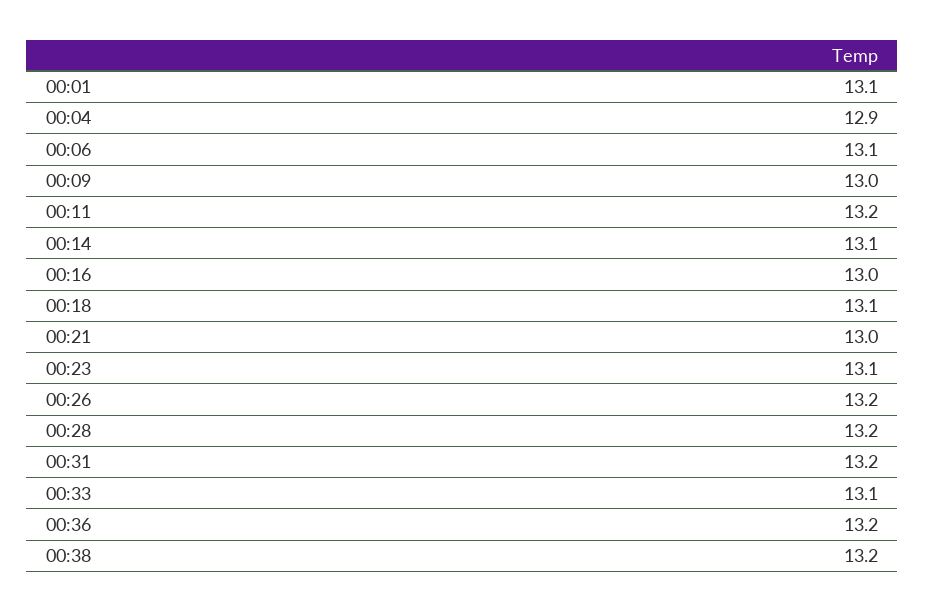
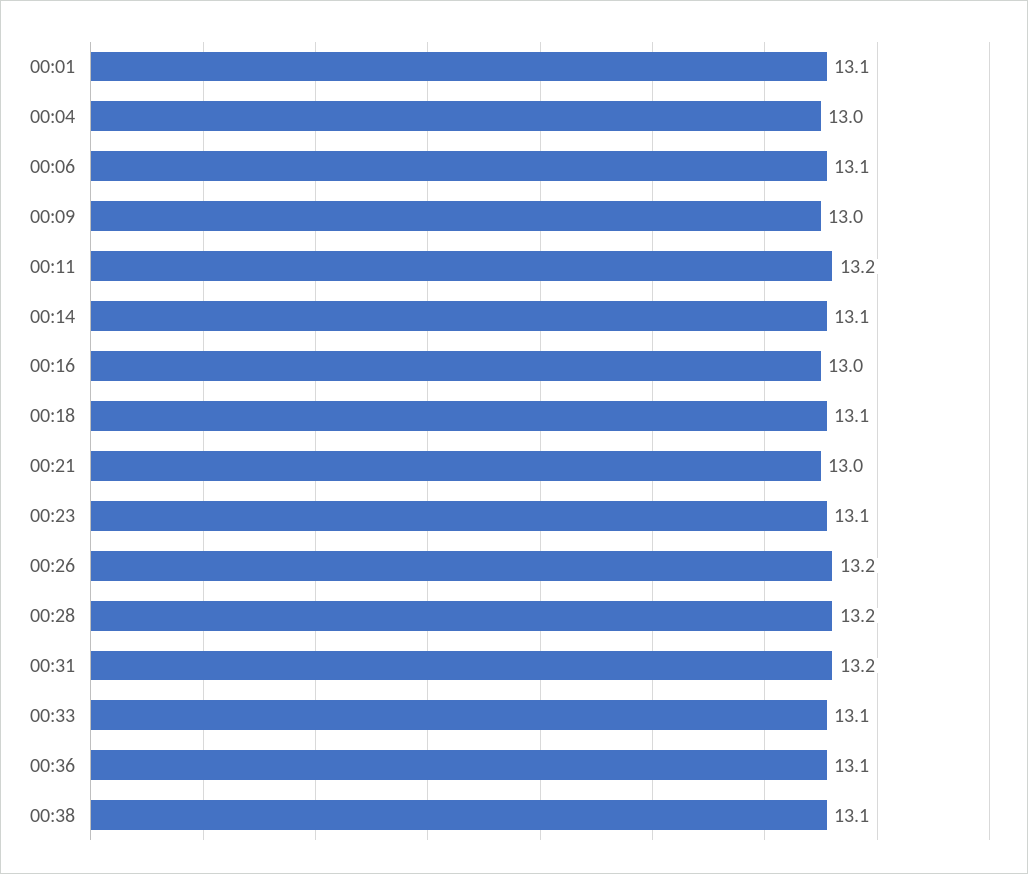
00:04: 12.9 -> 13
00:36: 13.2 -> 13.1
00:38: 13.2 -> 13.1

